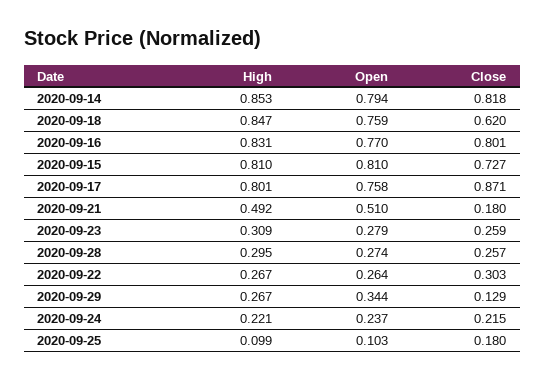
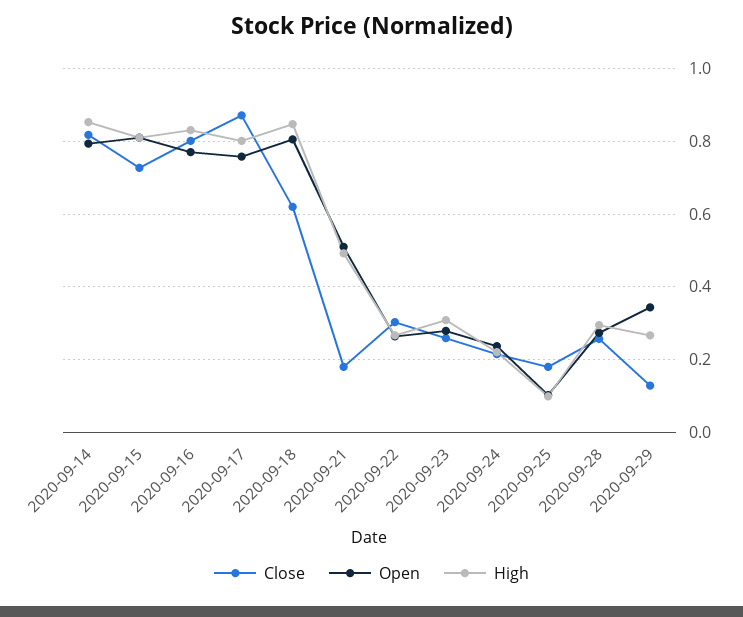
Open, 2020-09-18: 0.759 -> 0.8

